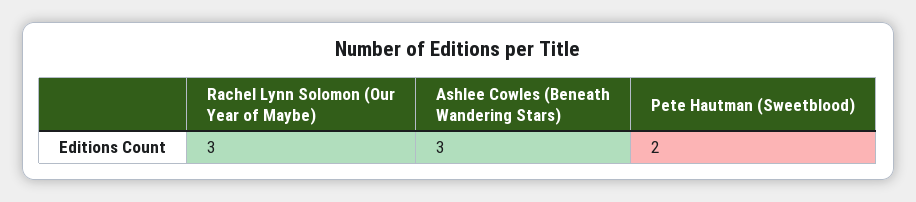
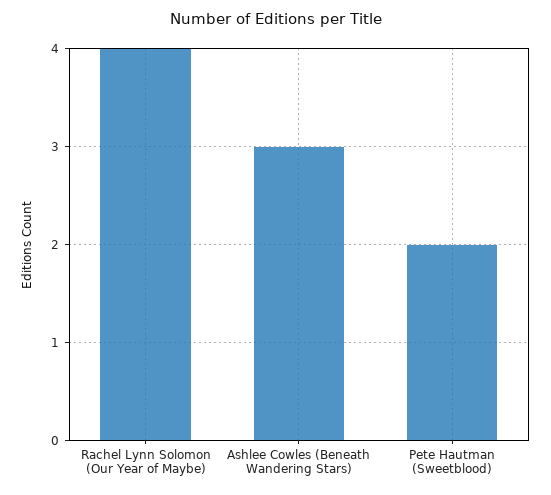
Rachel Lynn Solomon (Our Year of Maybe): 3 -> 4

